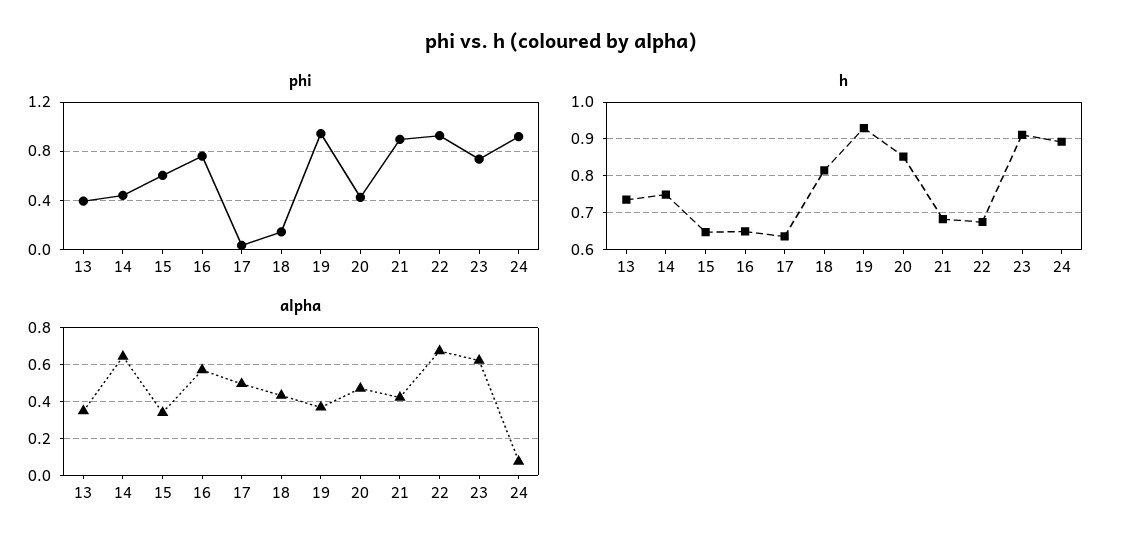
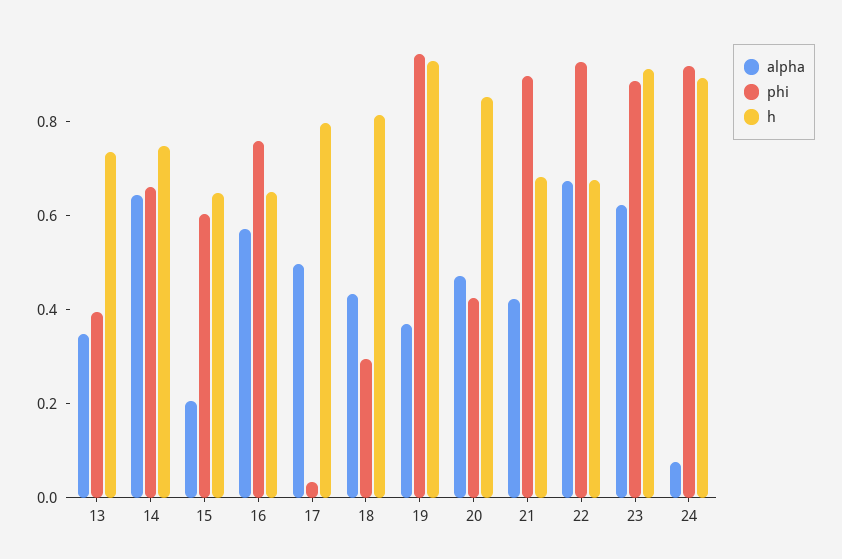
phi, 14: 0.45 -> 0.65
phi, 18: 0.15 -> 0.3
phi, 23: 0.75 -> 0.9
h, 17: 0.64 -> 0.8
alpha, 15: 0.35 -> 0.2

